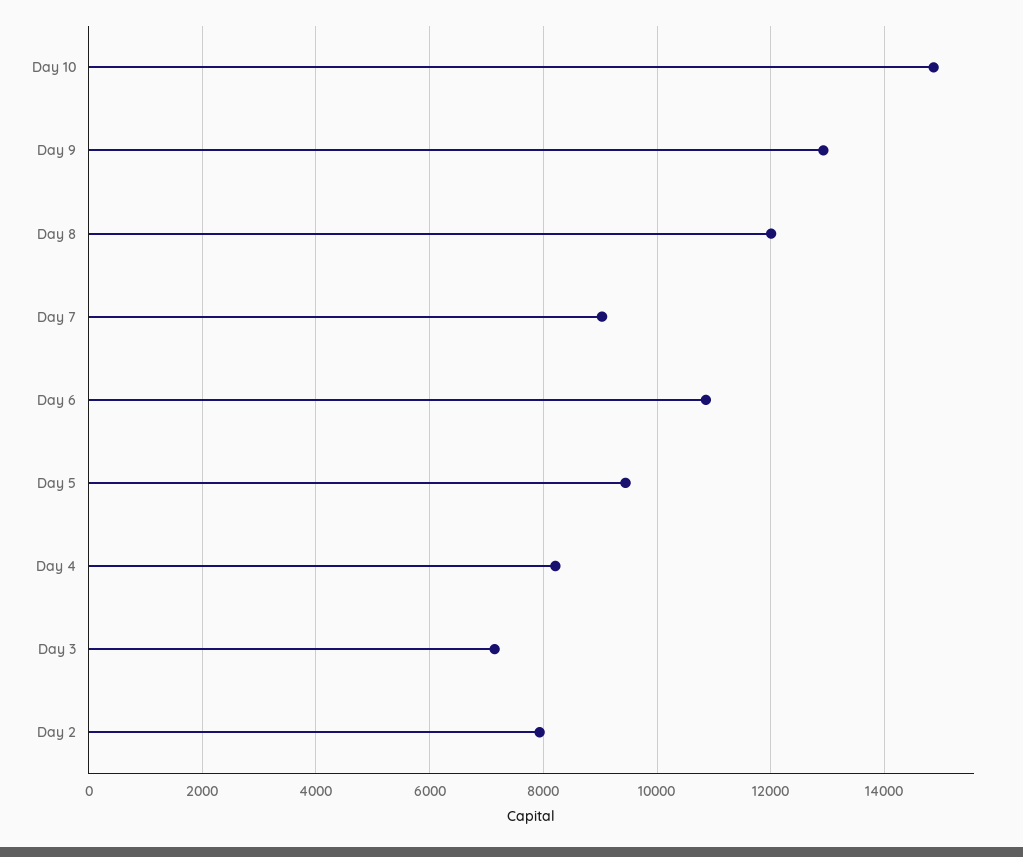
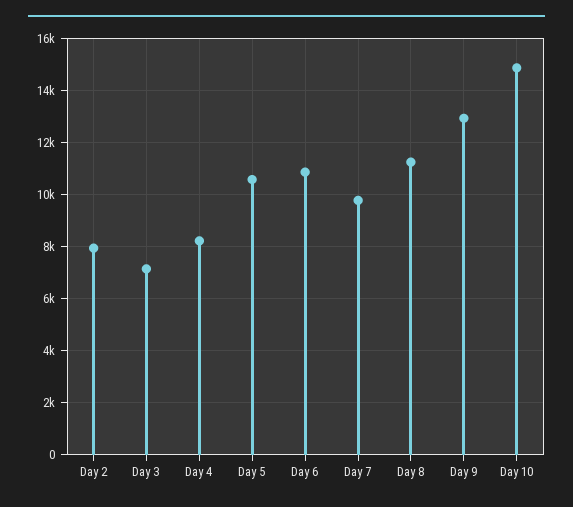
Day 8: 12000 -> 11250
Day 7: 9000 -> 9750
Day 5: 9400 -> 10500

